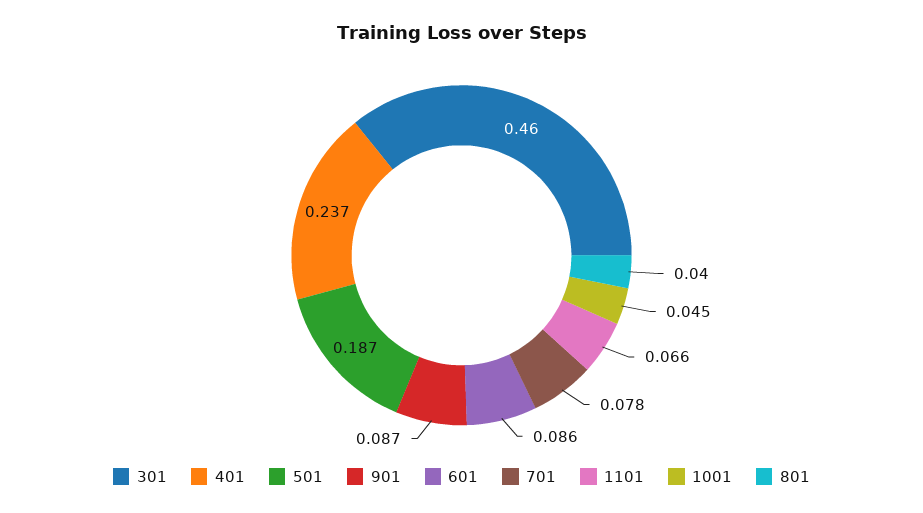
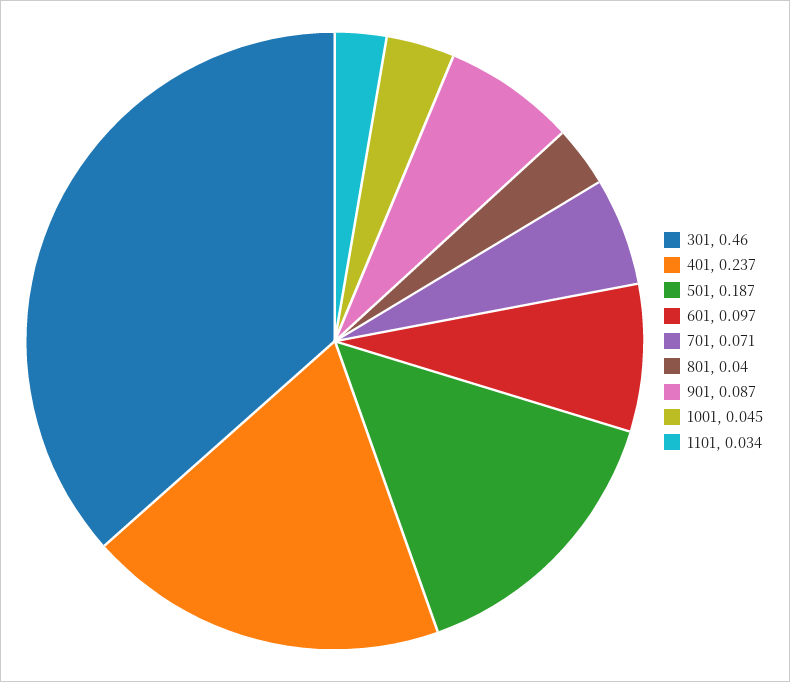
601: 0.086 -> 0.097
701: 0.078 -> 0.071
1101: 0.066 -> 0.034

